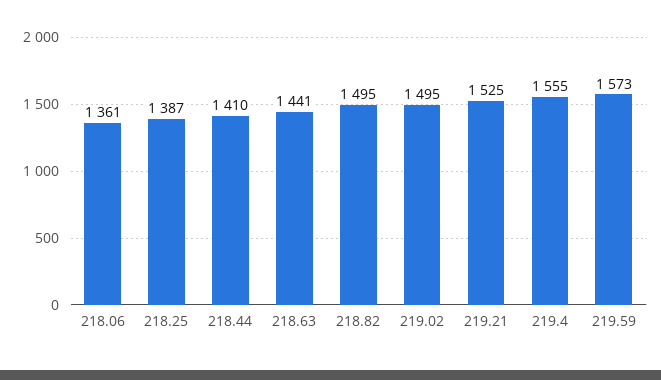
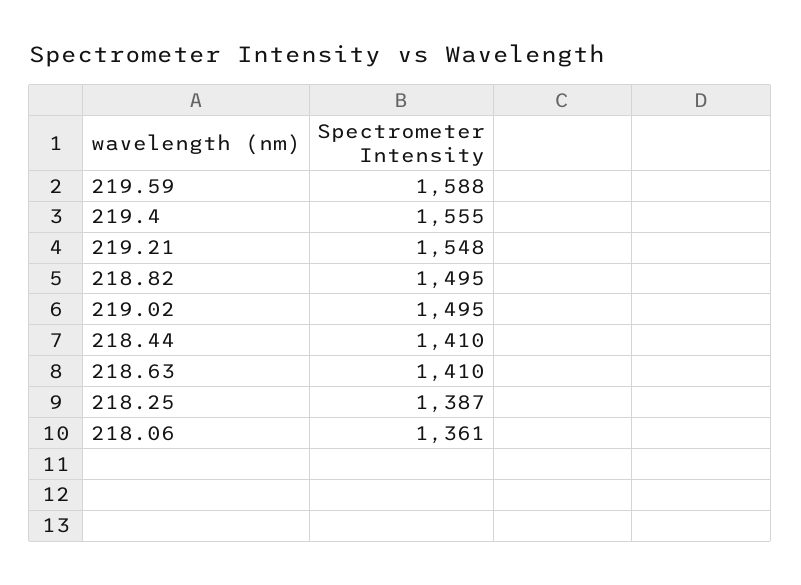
218.63: 1441 -> 1410
219.21: 1525 -> 1548
219.59: 1573 -> 1588

